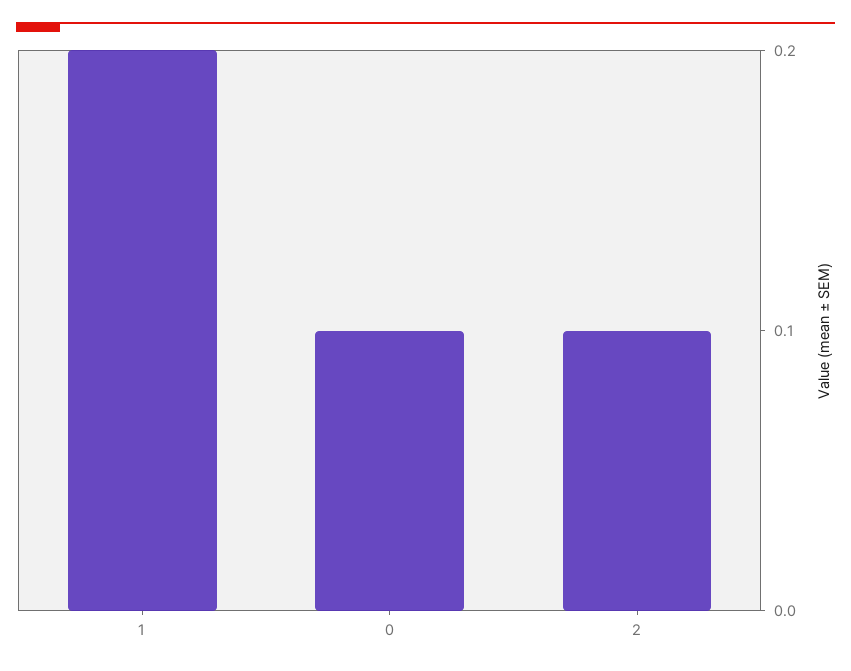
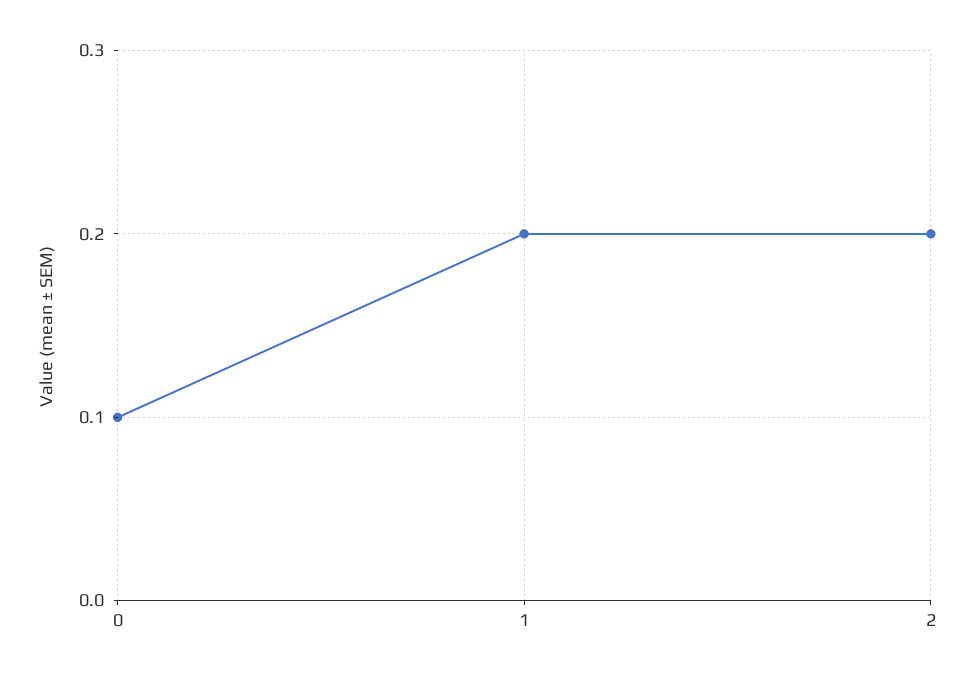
2: 0.1 -> 0.2

